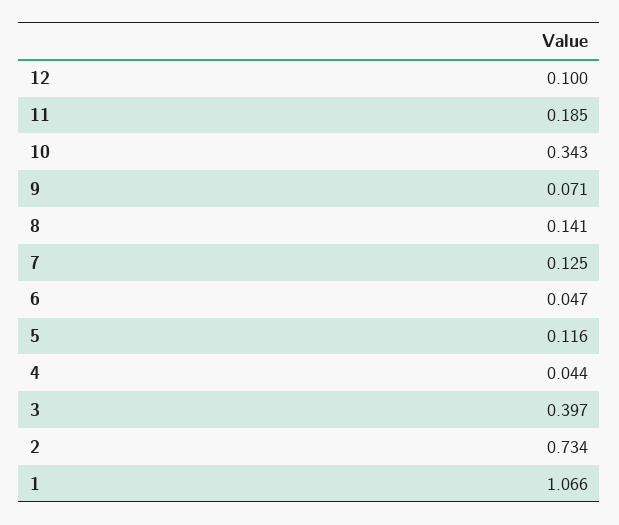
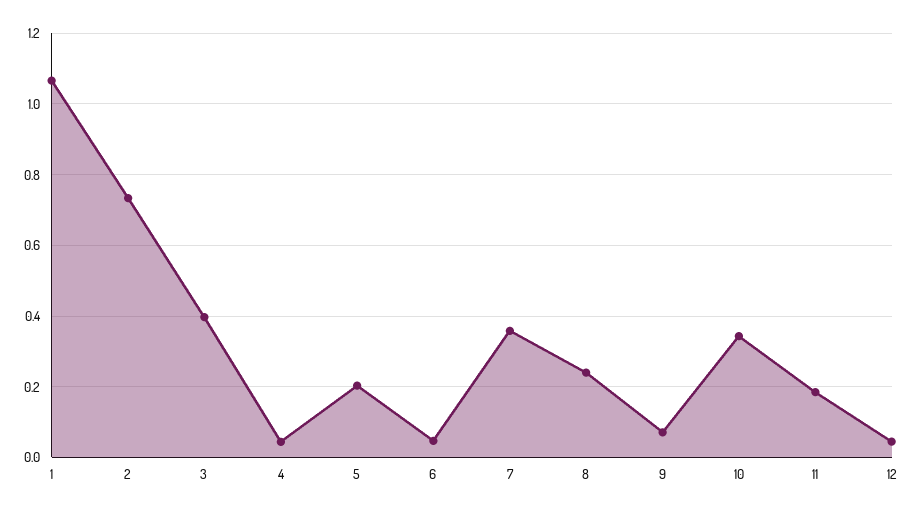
12: 0.1 -> 0.04
8: 0.141 -> 0.24
7: 0.125 -> 0.36
5: 0.116 -> 0.2

